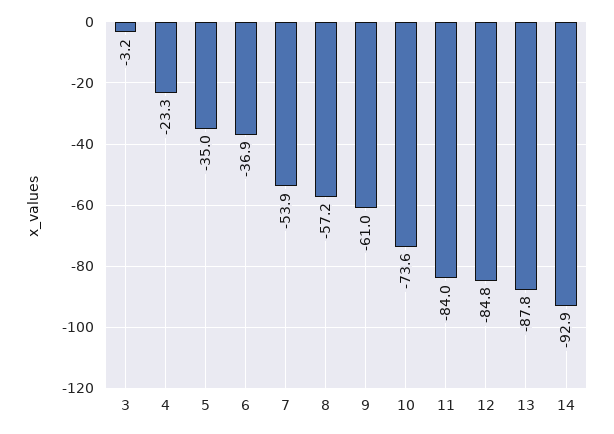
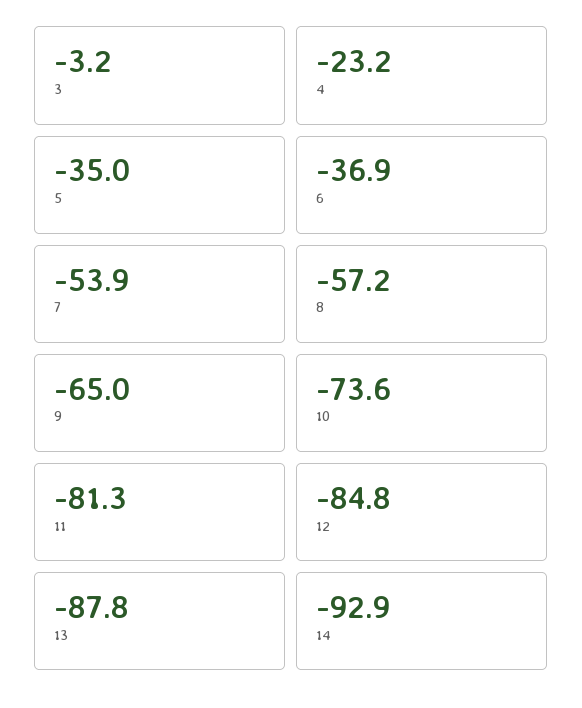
4: -23.3 -> -23.2
9: -61 -> -65
11: -84 -> -81.3

